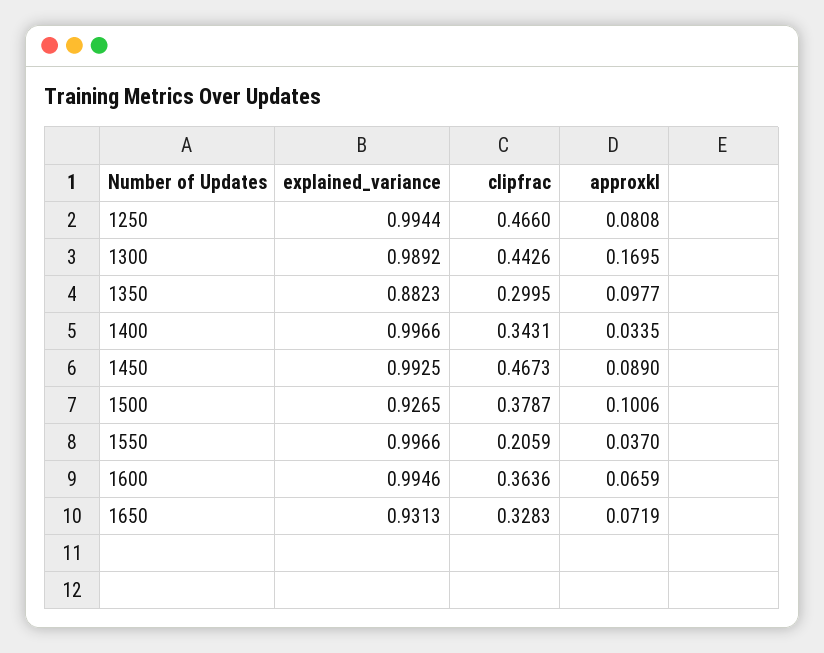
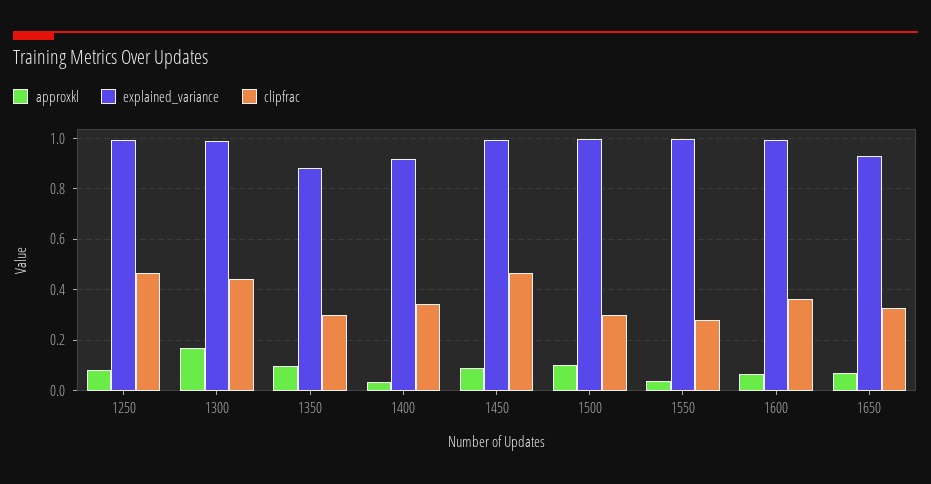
explained_variance, 1400: 0.9966 -> 0.925
explained_variance, 1500: 0.9265 -> 1
clipfrac, 1500: 0.3787 -> 0.3
clipfrac, 1550: 0.2059 -> 0.275

